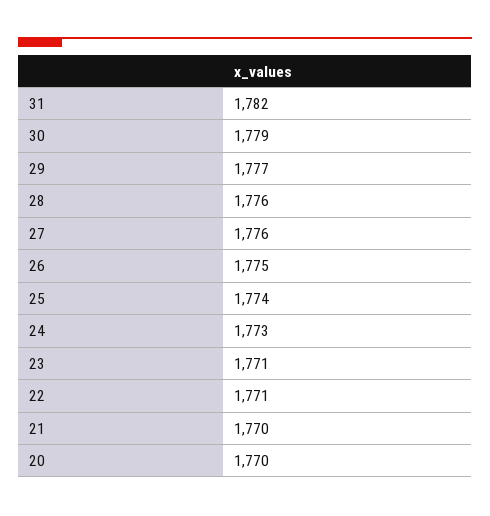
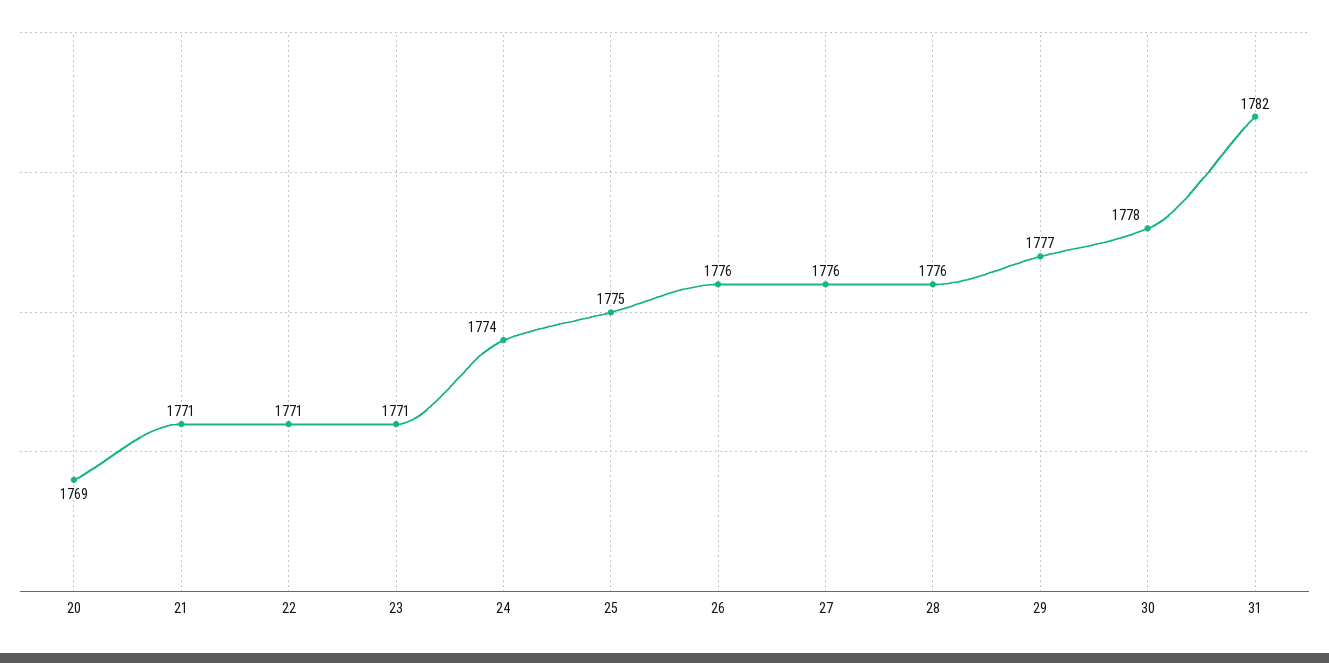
30: 1779 -> 1778
26: 1775 -> 1776
25: 1774 -> 1775
24: 1773 -> 1774
21: 1770 -> 1771
20: 1770 -> 1769

